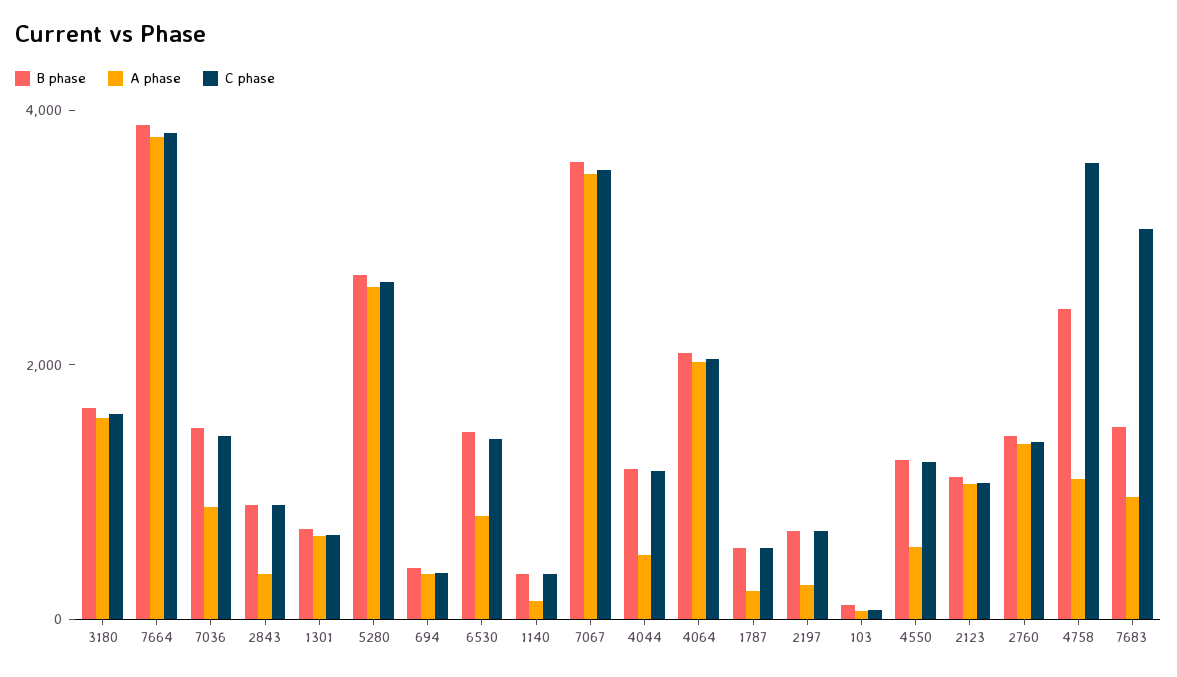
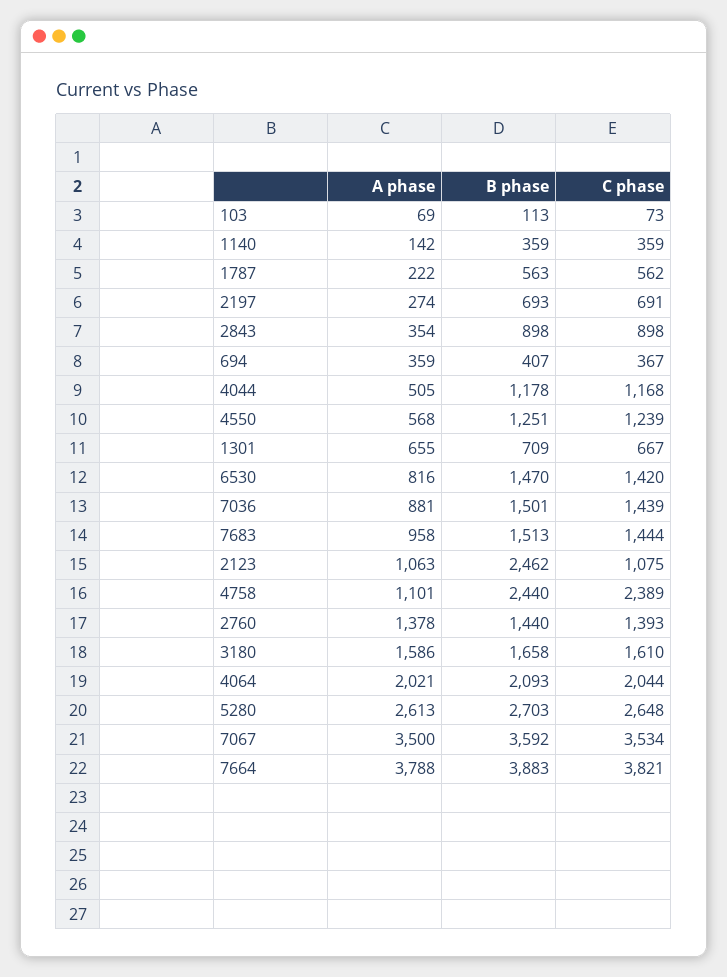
B phase, 2123: 1000 -> 2462
C phase, 4758: 3500 -> 2389
C phase, 7683: 3000 -> 1444

